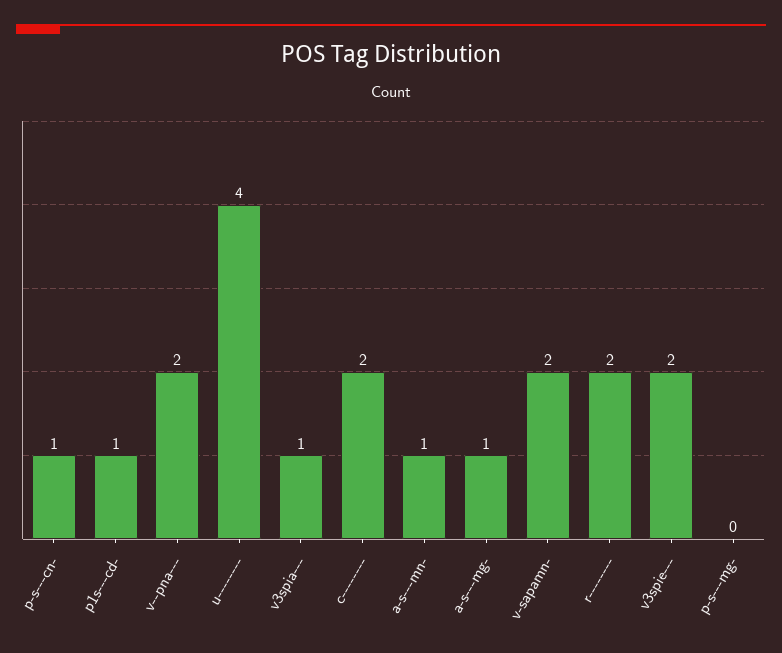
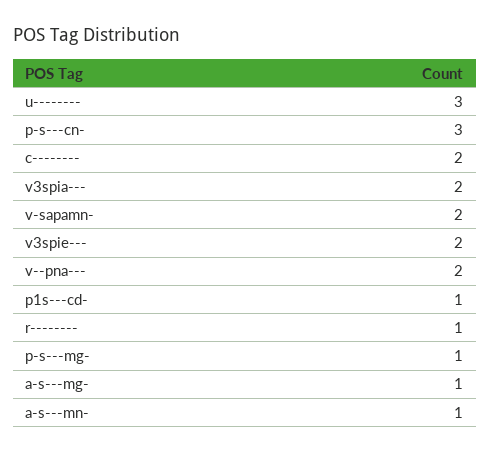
p-s---cn-: 1 -> 3
u--------: 4 -> 3
v3spia---: 1 -> 2
r--------: 2 -> 1
p-s---mg-: 0 -> 1

